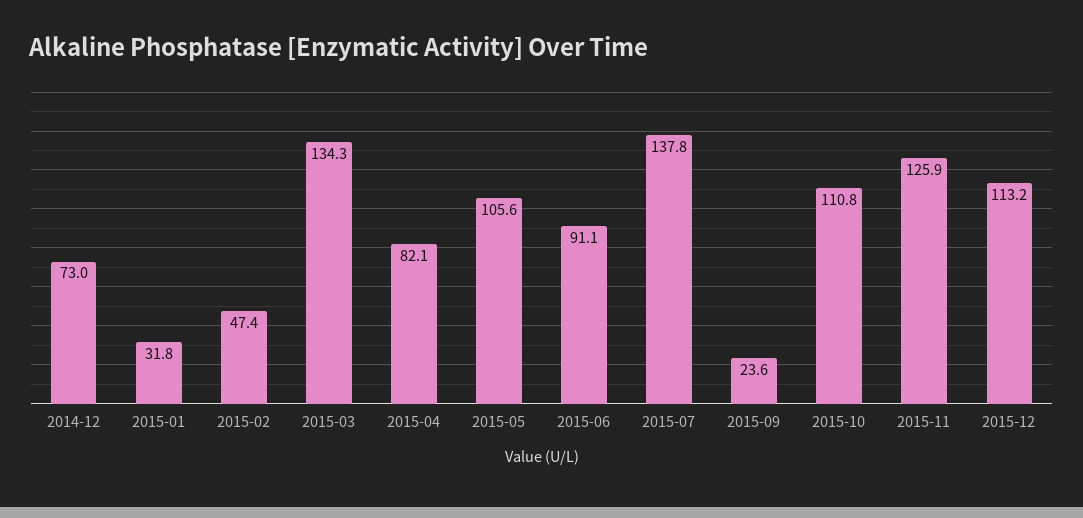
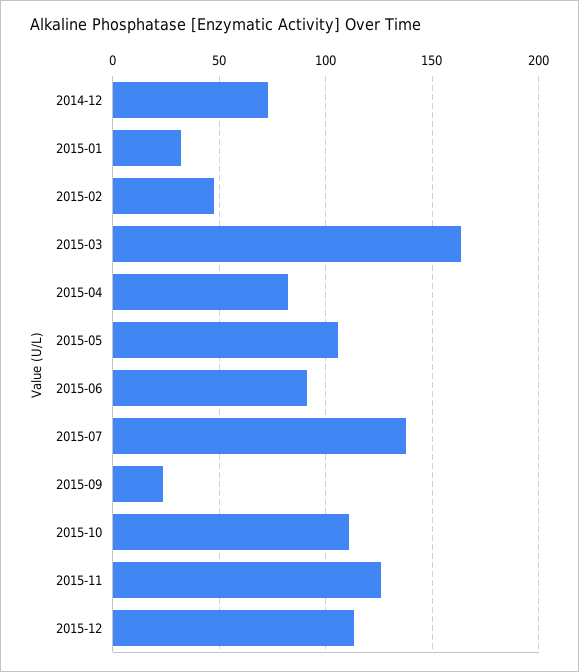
2015-03: 134.3 -> 165

